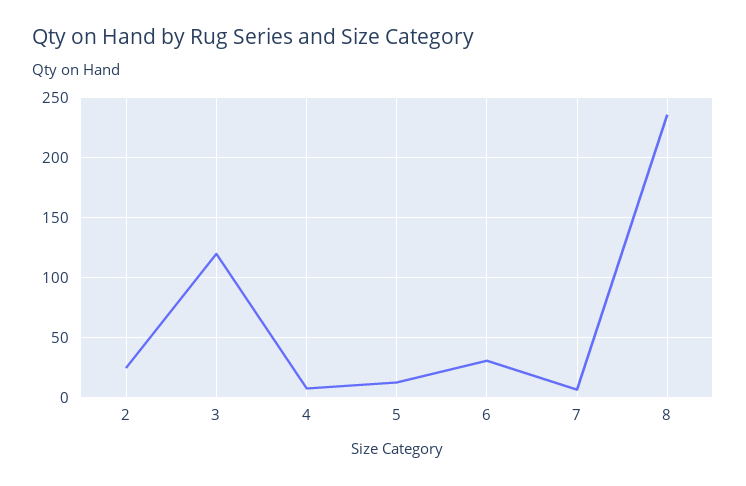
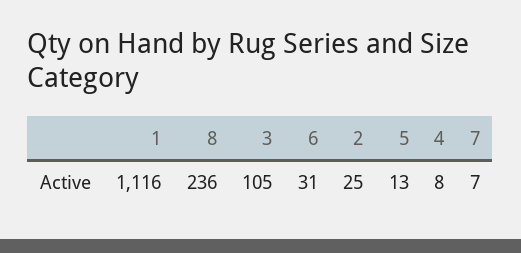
3: 120 -> 105
1: none -> 1116

